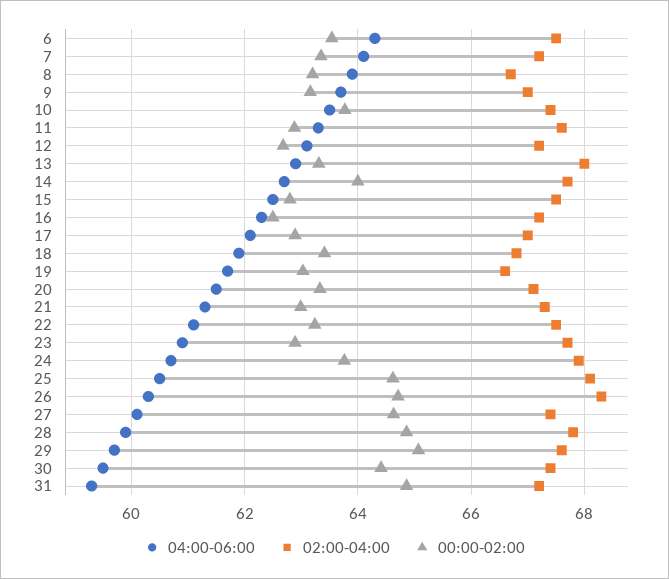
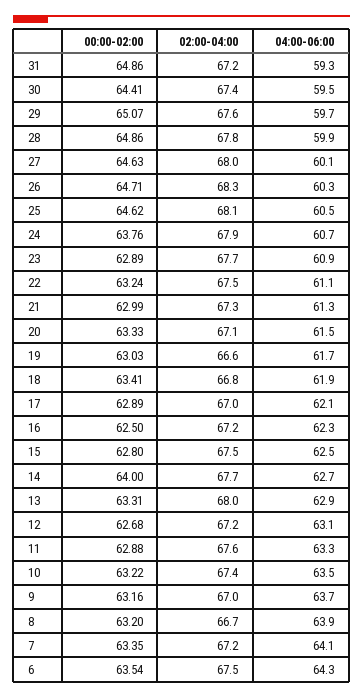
00:00-02:00, 10: 63.8 -> 63.22
02:00-04:00, 27: 67.4 -> 68

